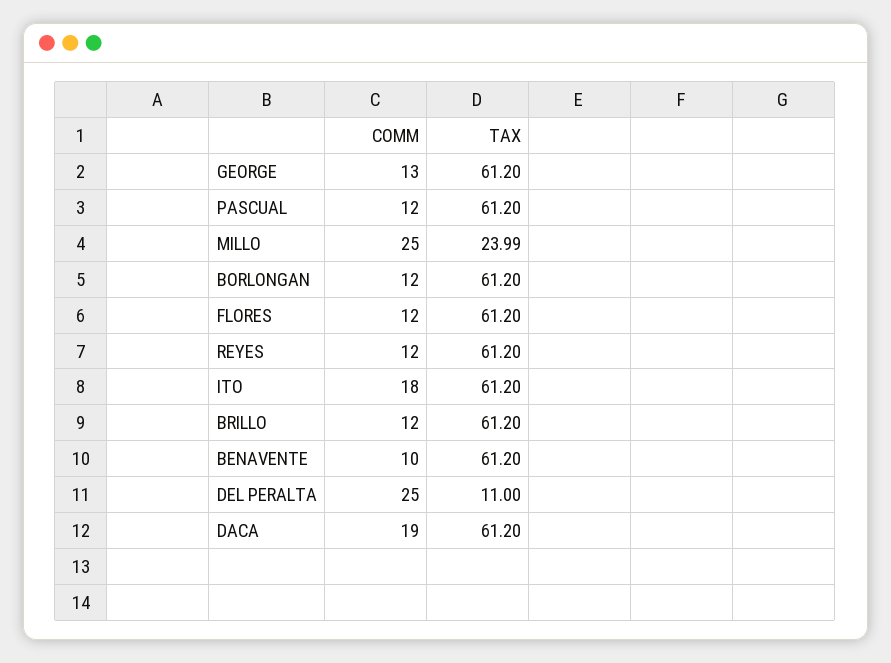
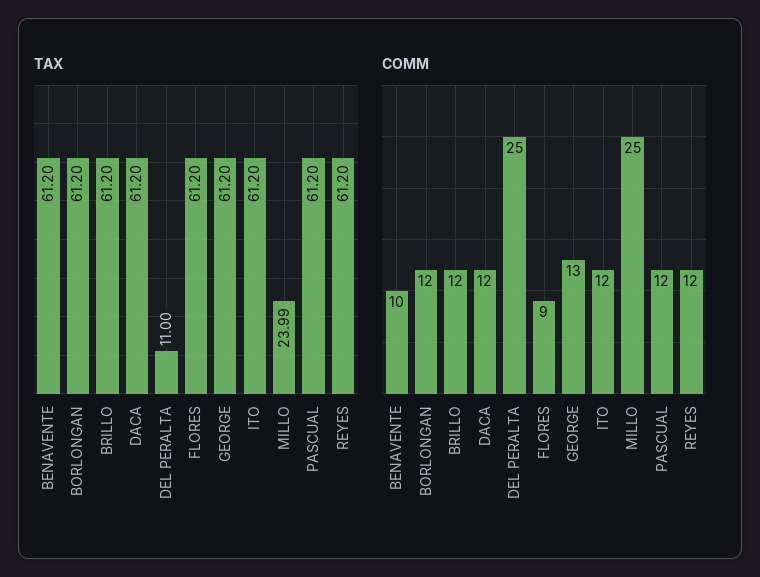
COMM, FLORES: 12 -> 9
COMM, ITO: 18 -> 12
COMM, DACA: 19 -> 12

